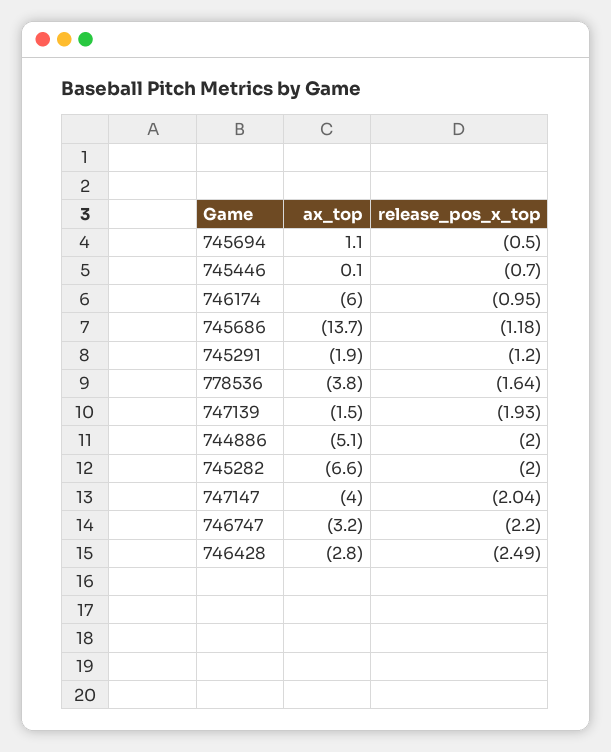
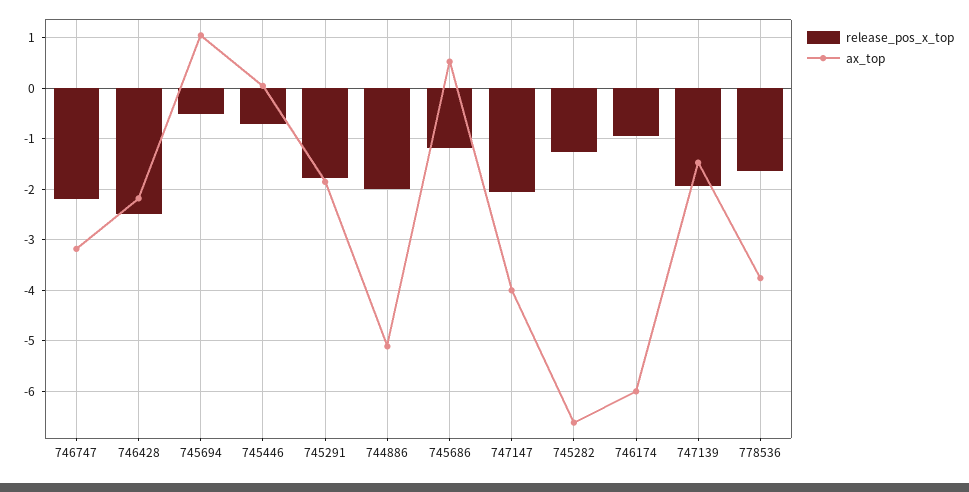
ax_top, 745686: -13.7 -> 0.6
release_pos_x_top, 745291: -1.2 -> -1.8
release_pos_x_top, 745282: -2 -> -1.2
ax_top, 746428: -2.8 -> -2.2

